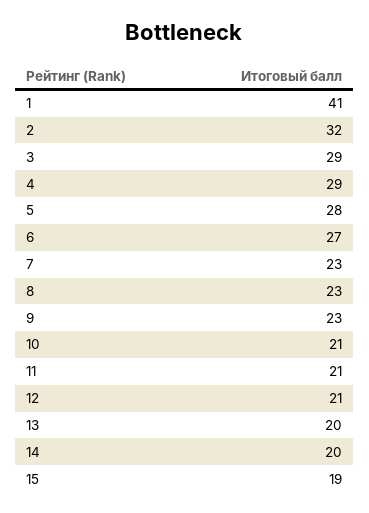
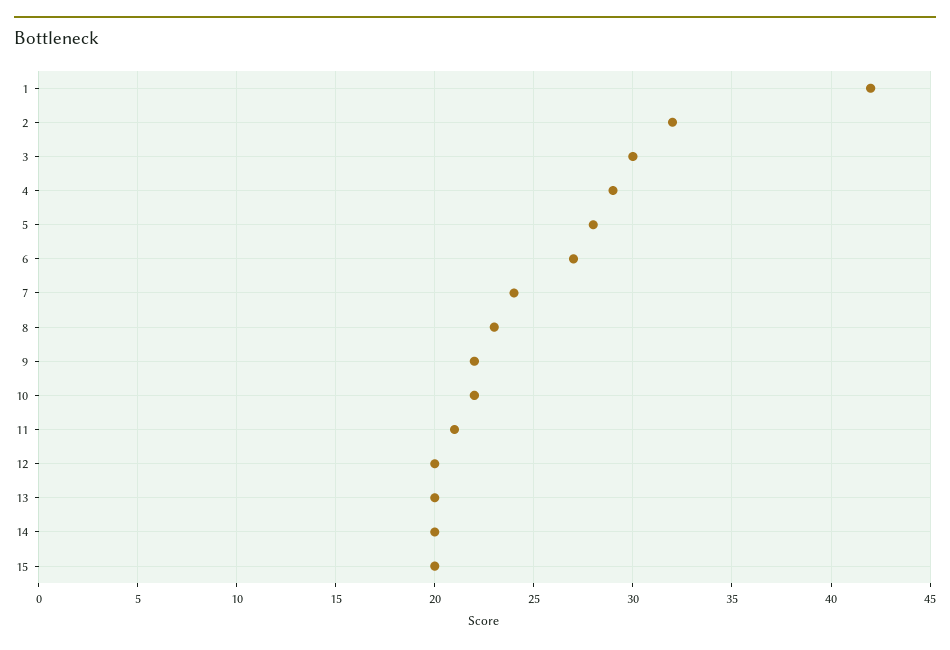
1: 41 -> 42
3: 29 -> 30
7: 23 -> 24
9: 23 -> 22
10: 21 -> 22
12: 21 -> 20
15: 19 -> 20

